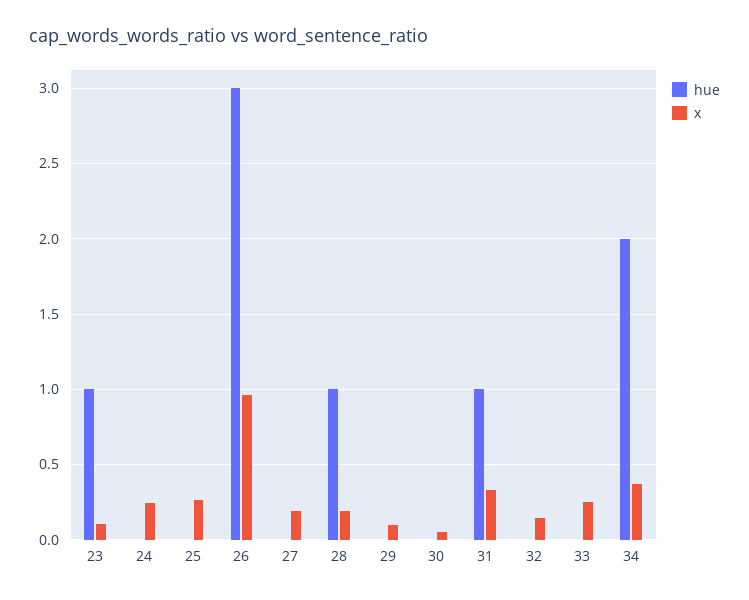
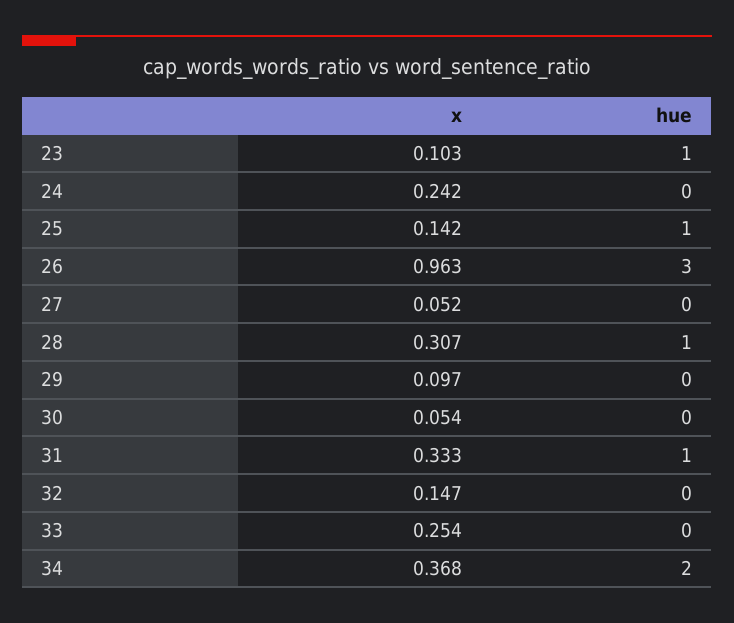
hue, 25: 0 -> 1
x, 25: 0.25 -> 0.142
x, 27: 0.2 -> 0.052
x, 28: 0.2 -> 0.307

